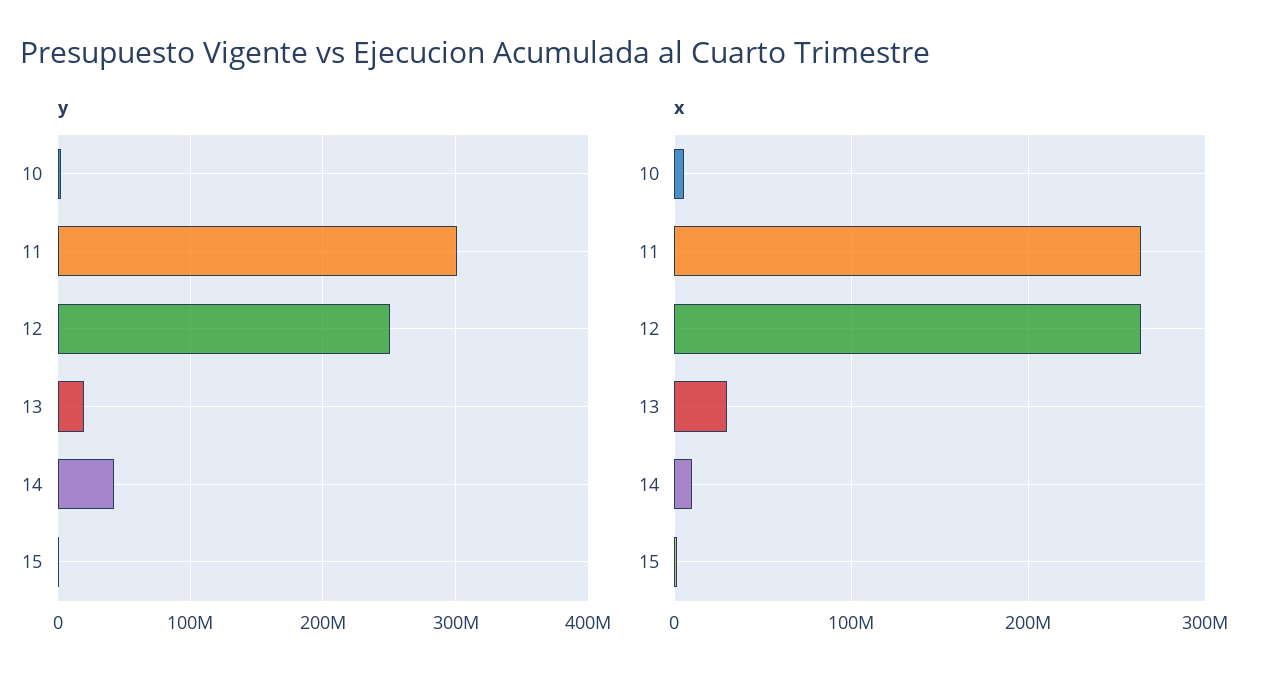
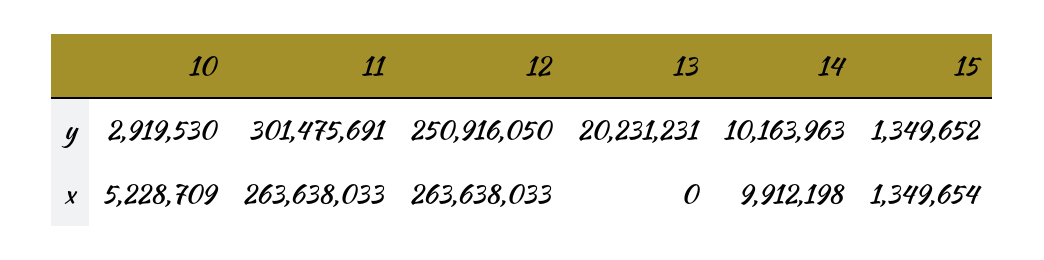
y, 14: 40000000 -> 10163963
x, 13: 30000000 -> 0

